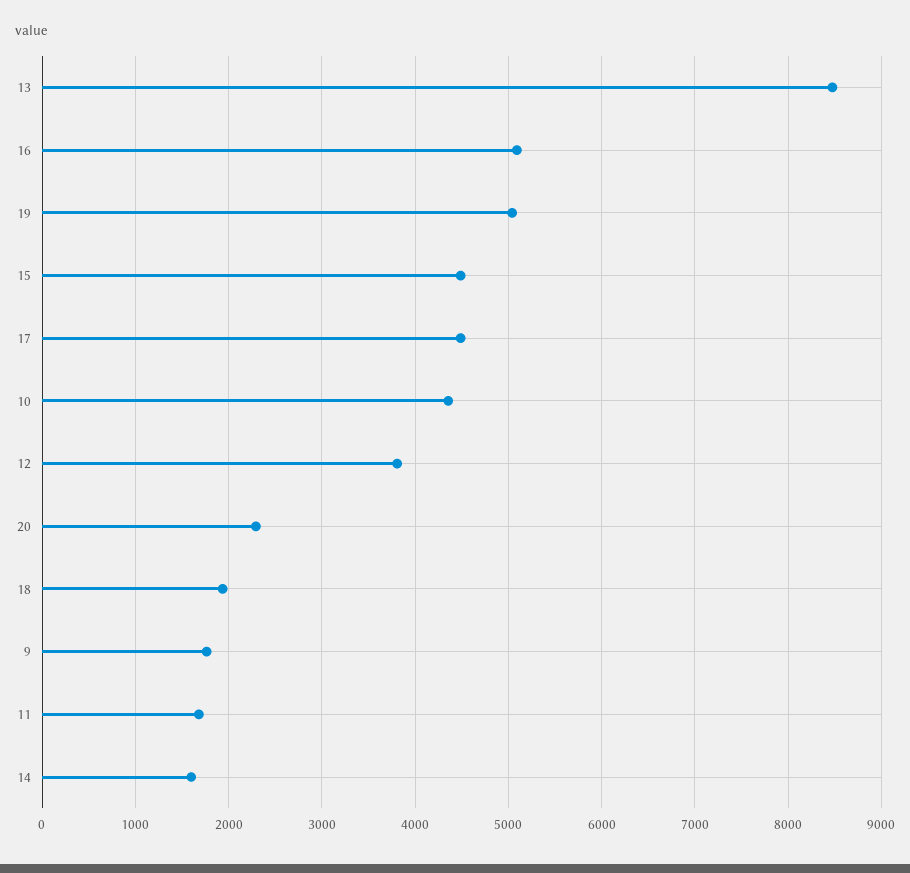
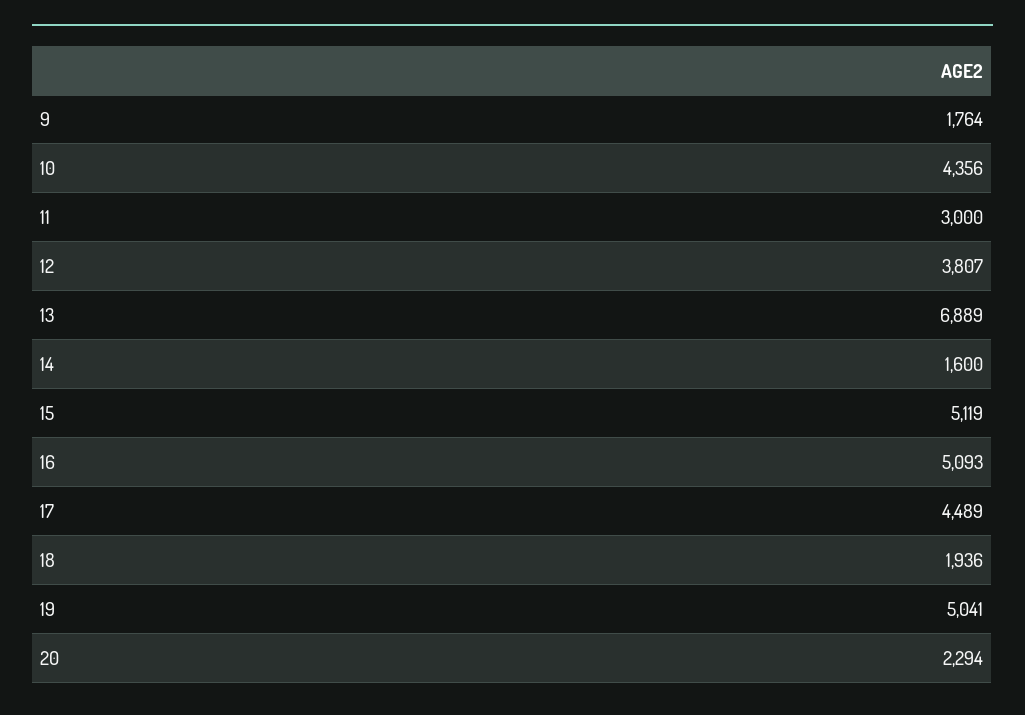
13: 8500 -> 6889
15: 4500 -> 5119
11: 1700 -> 3000

